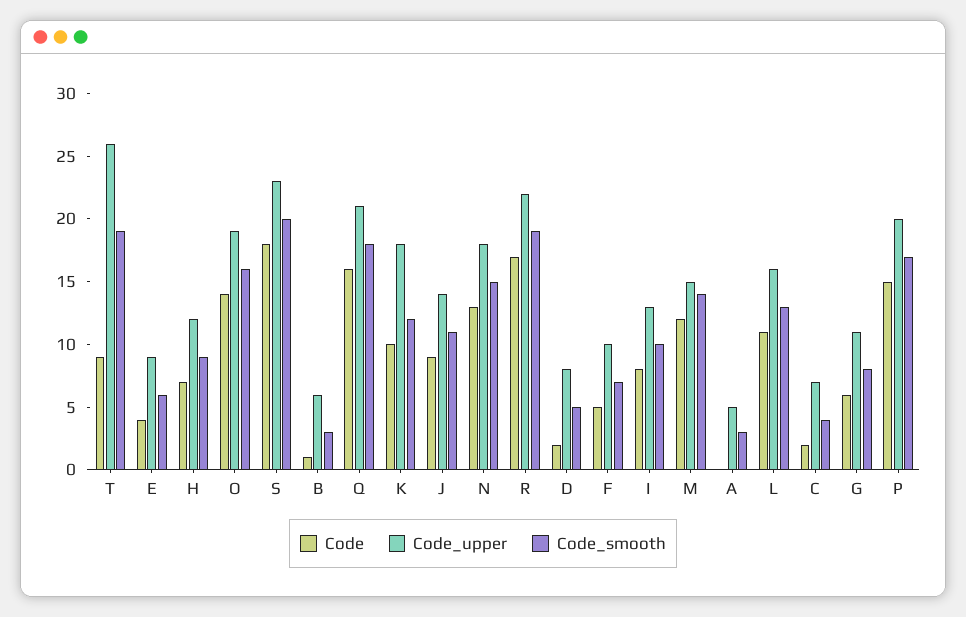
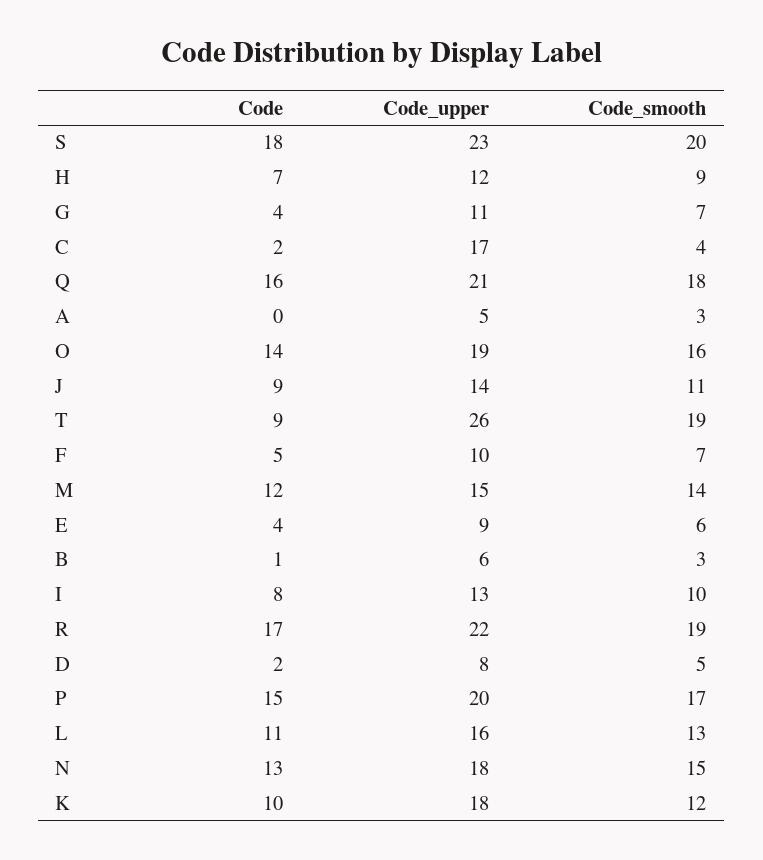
Code_upper, C: 7 -> 17
Code, G: 6 -> 4
Code_smooth, G: 8 -> 7

